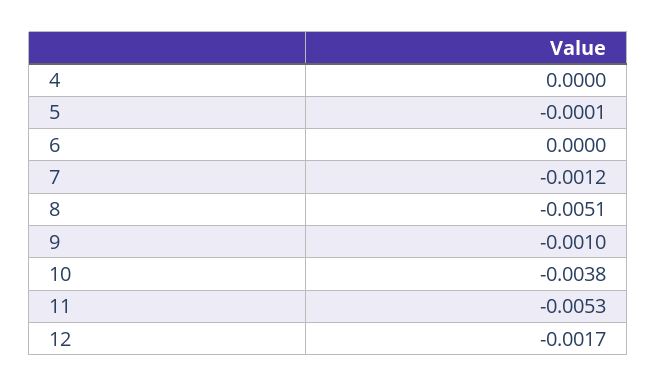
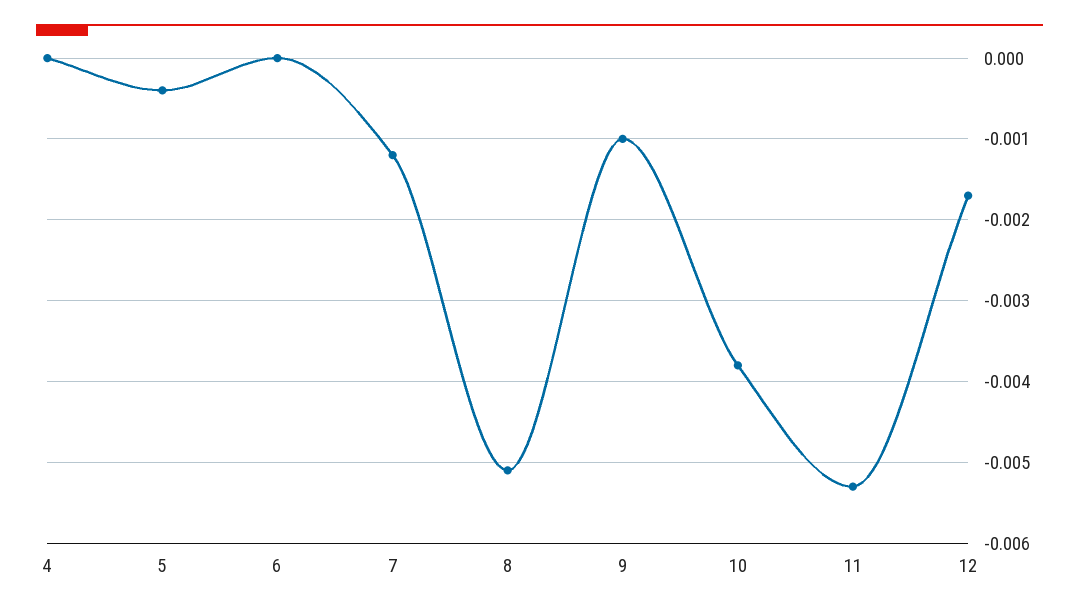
5: -0.0001 -> -0.0004

